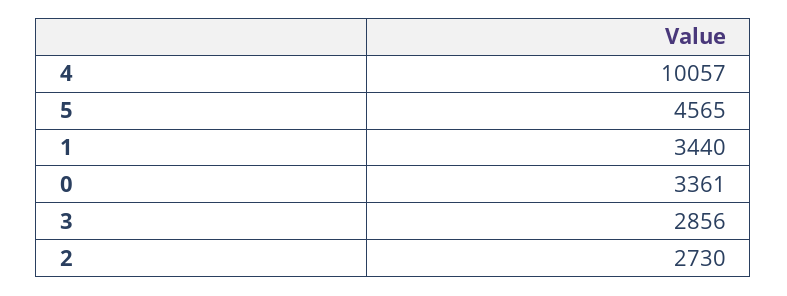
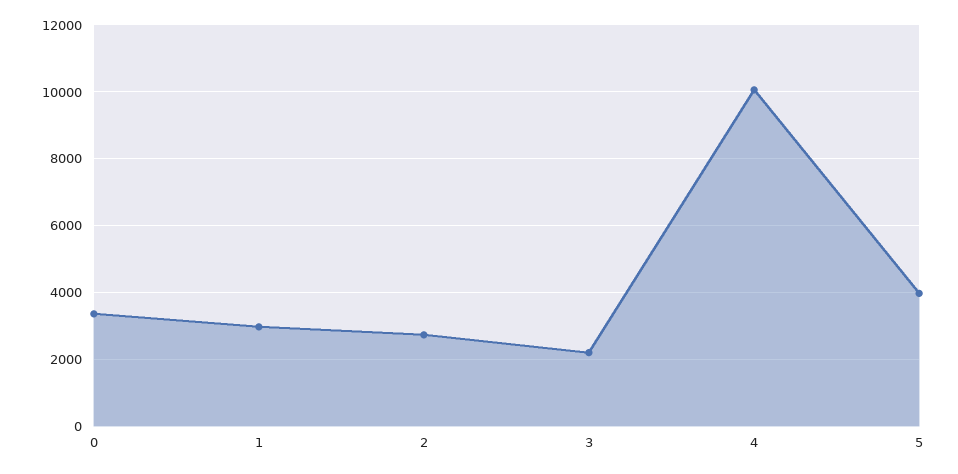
5: 4565 -> 4000
1: 3440 -> 3000
3: 2856 -> 2200

